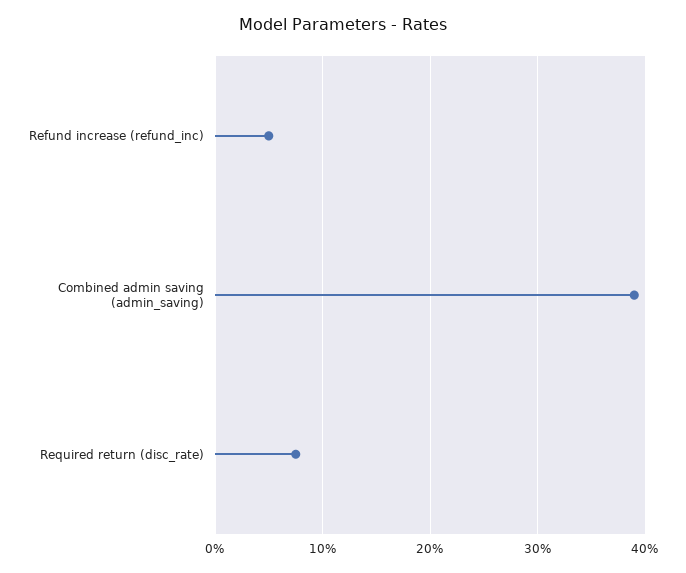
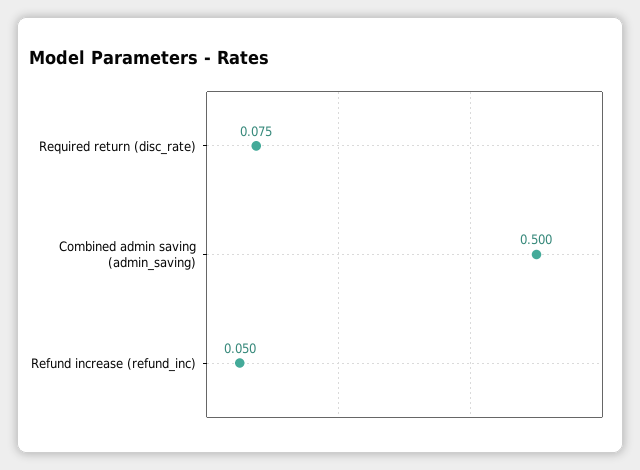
Combined admin saving (admin_saving): 0.39 -> 0.5

